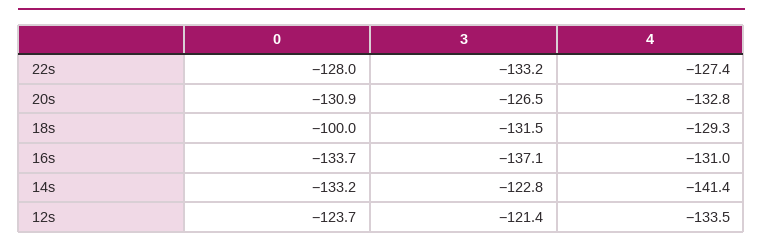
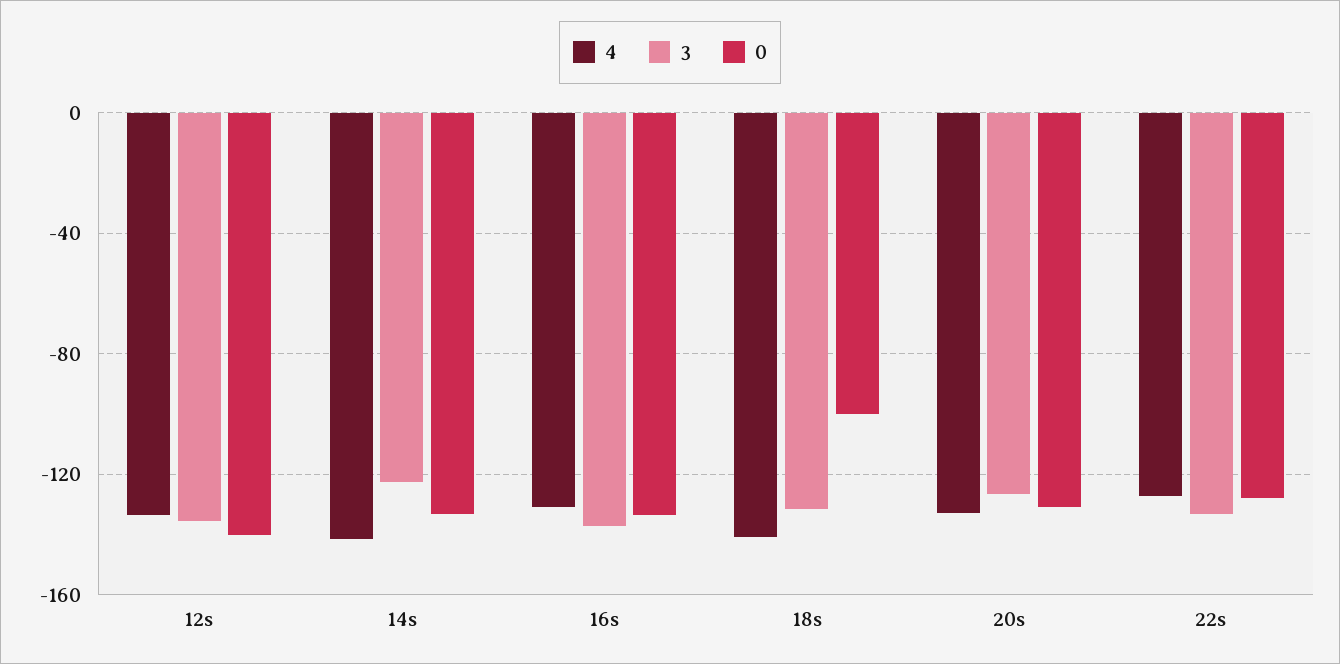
4, 18s: -129.3 -> -140
0, 12s: -123.7 -> -140
3, 12s: -121.4 -> -135

